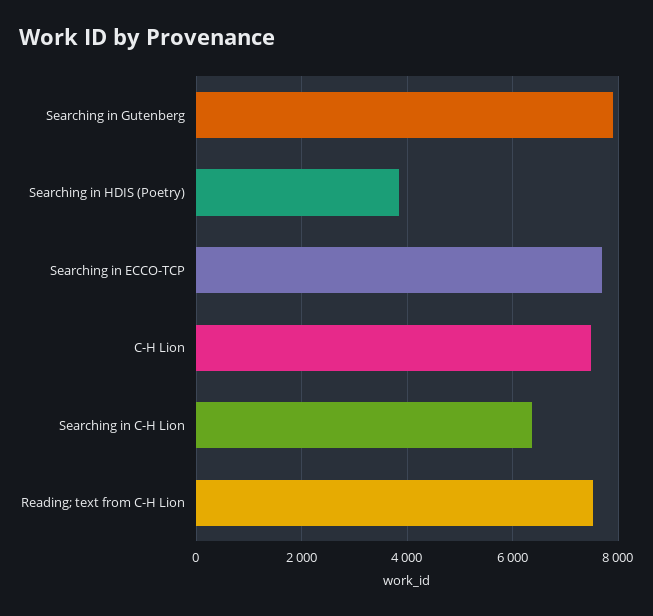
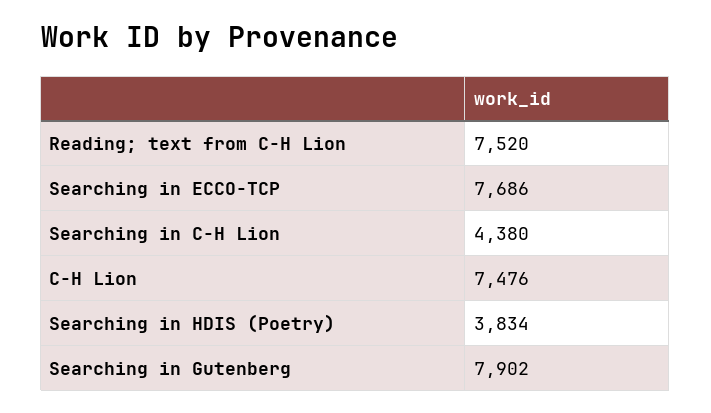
Searching in C-H Lion: 6400 -> 4380

